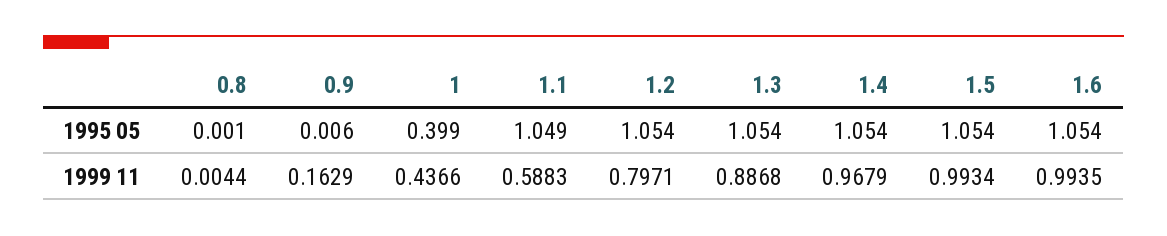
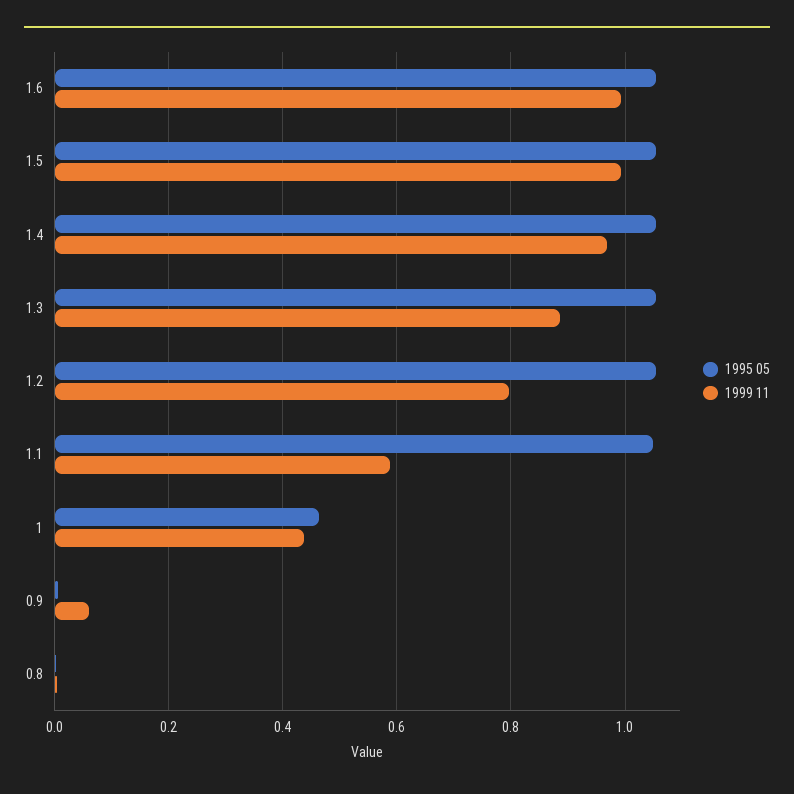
1995 05, 1: 0.399 -> 0.46
1999 11, 0.9: 0.1629 -> 0.06

